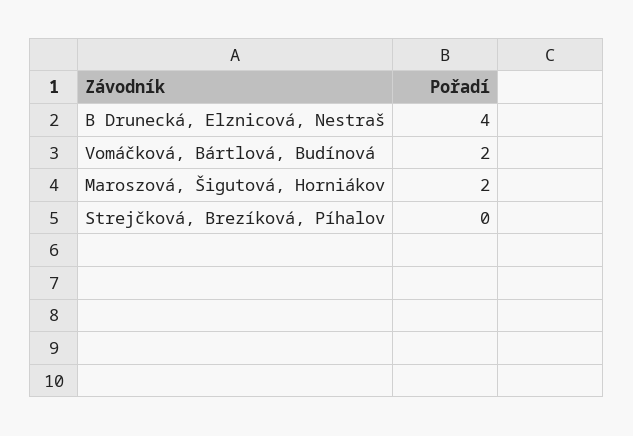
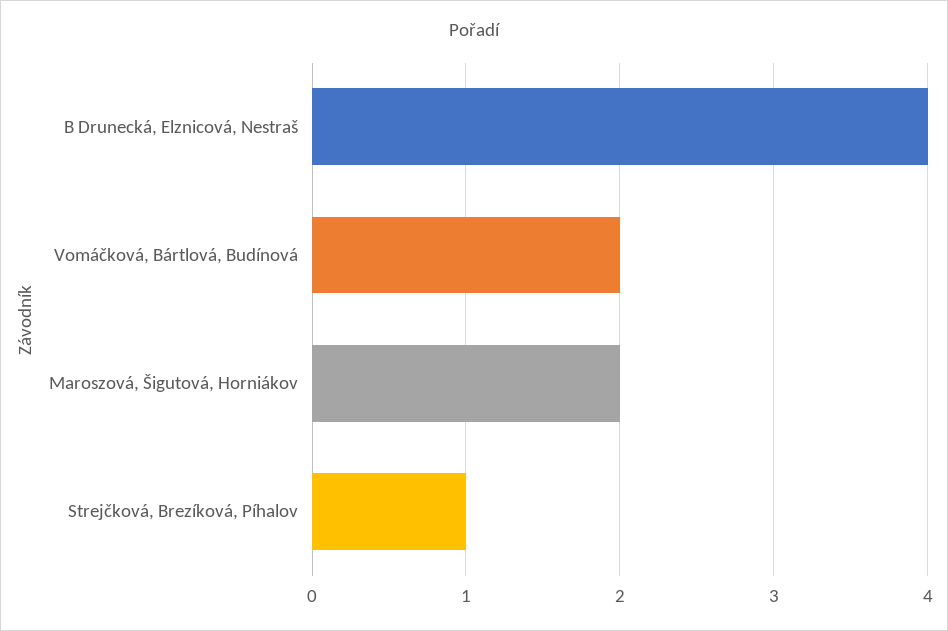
Strejčková, Brezíková, Píhalov: 0 -> 1

